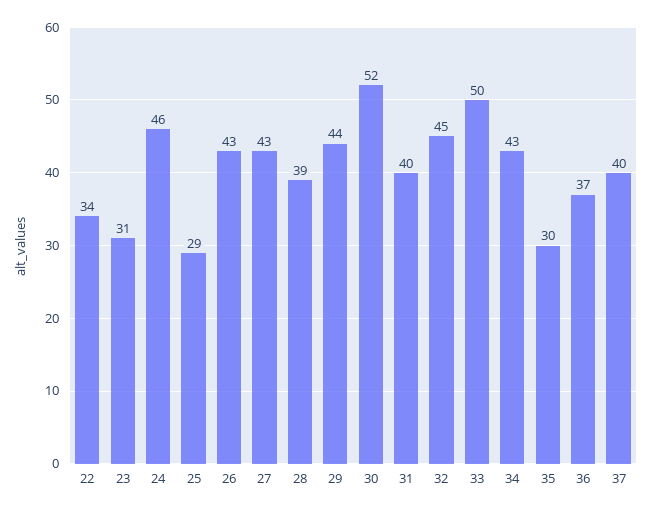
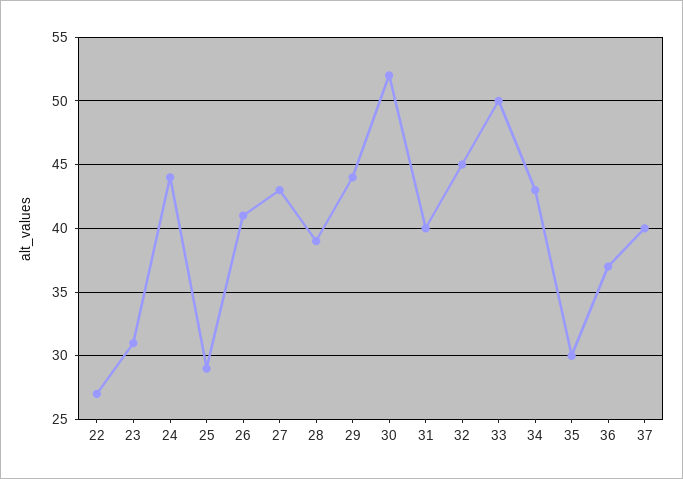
22: 34 -> 27
24: 46 -> 44
26: 43 -> 41

